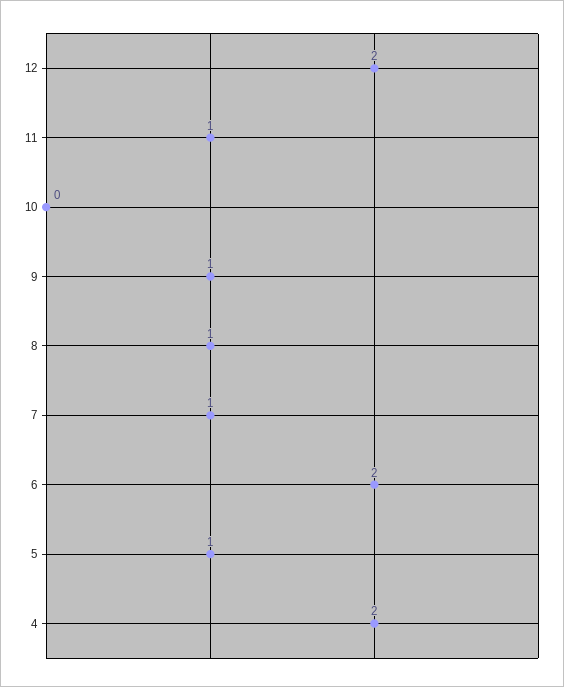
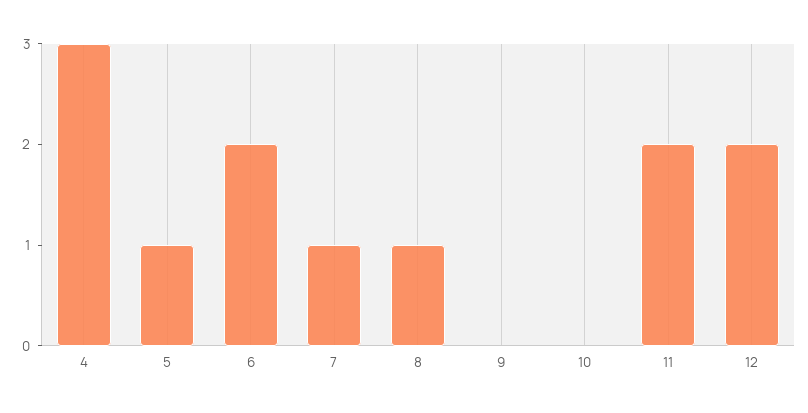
11: 1 -> 2
9: 1 -> 0
4: 2 -> 3

